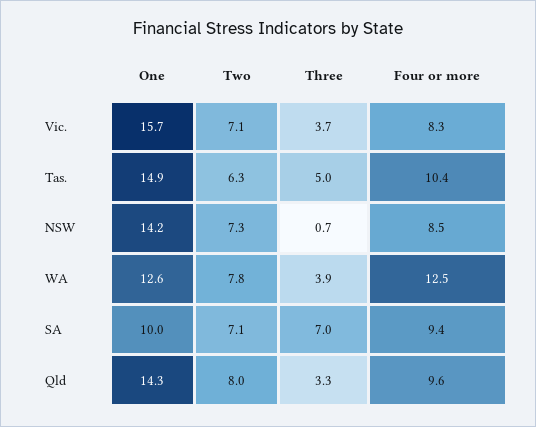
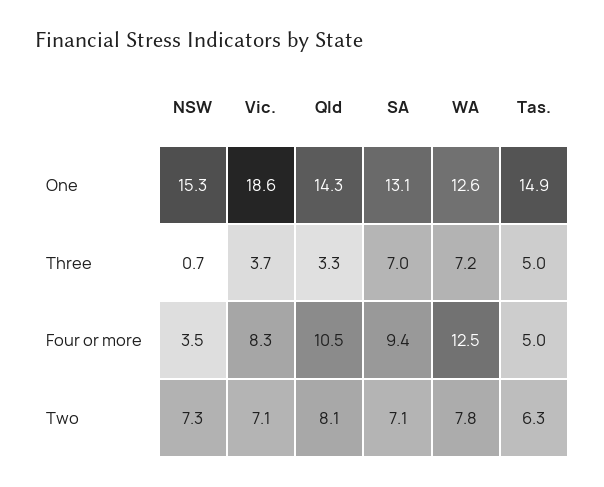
One, Vic.: 15.7 -> 18.6
Four or more, Tas.: 10.4 -> 5
One, NSW: 14.2 -> 15.3
Four or more, NSW: 8.5 -> 3.5
Three, WA: 3.9 -> 7.2
One, SA: 10 -> 13.1
Two, Qld: 8 -> 8.1
Four or more, Qld: 9.6 -> 10.5

